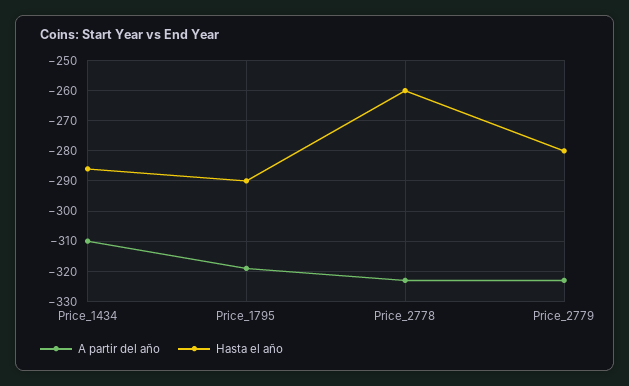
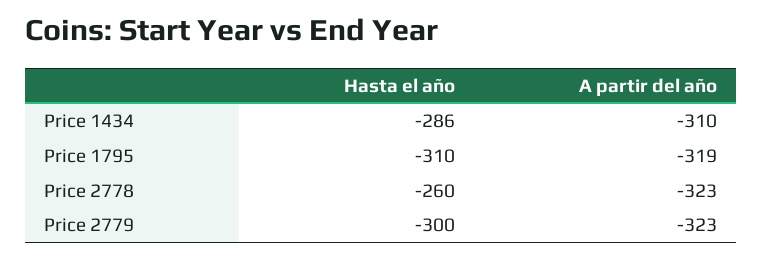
Hasta el año, Price_1795: -290 -> -310
Hasta el año, Price_2779: -280 -> -300

